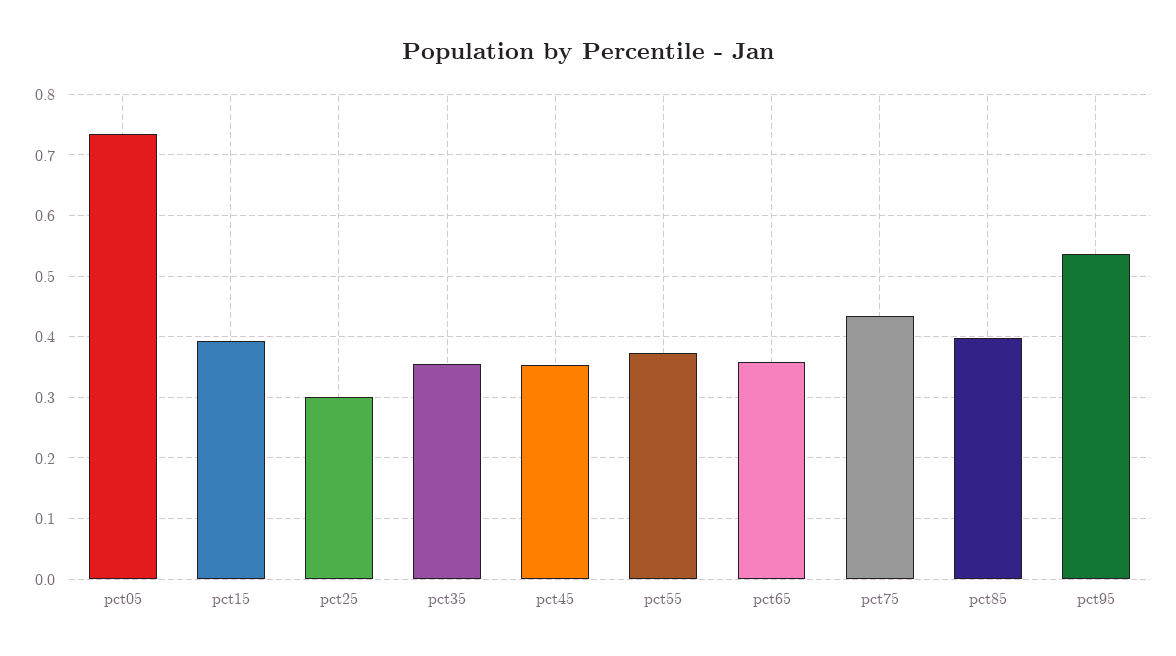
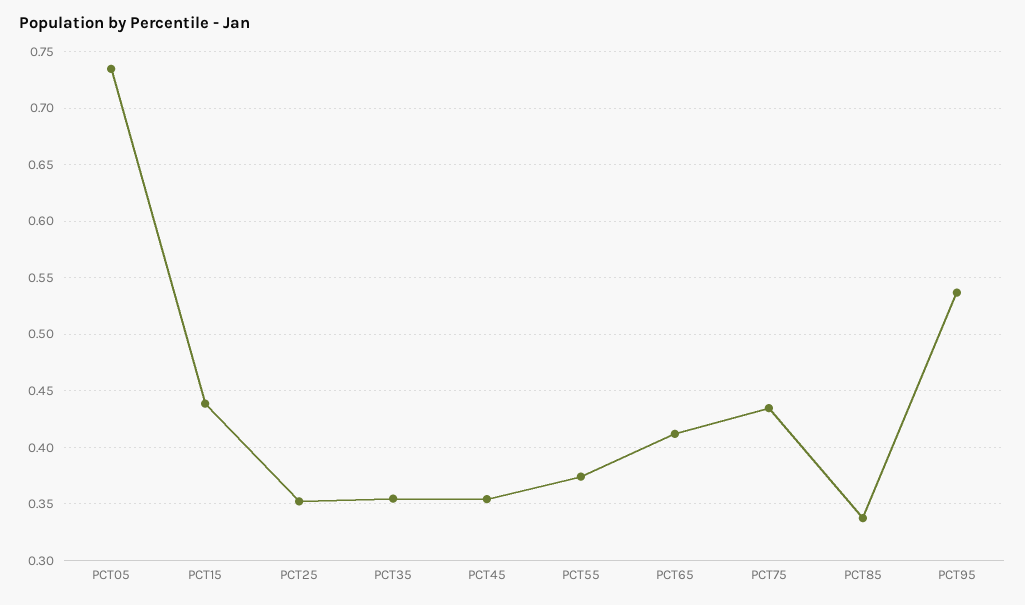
pct15: 0.39 -> 0.44
pct25: 0.3 -> 0.35
pct65: 0.36 -> 0.41
pct85: 0.4 -> 0.34

